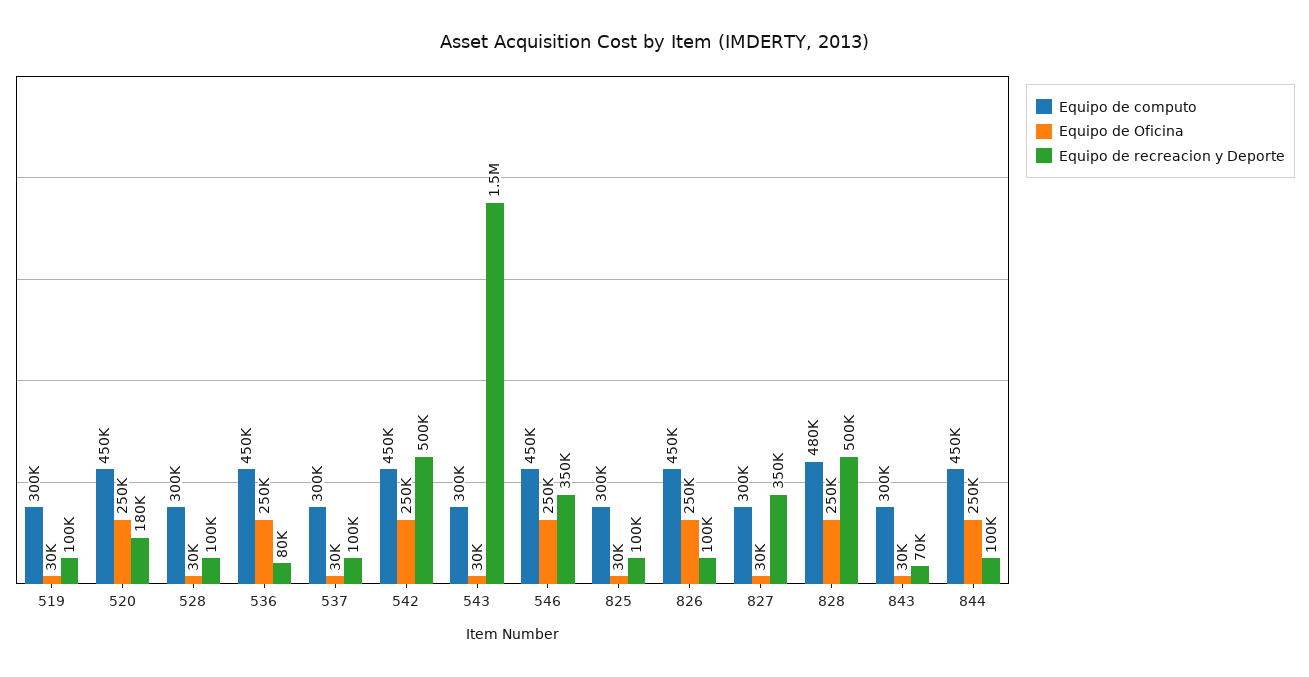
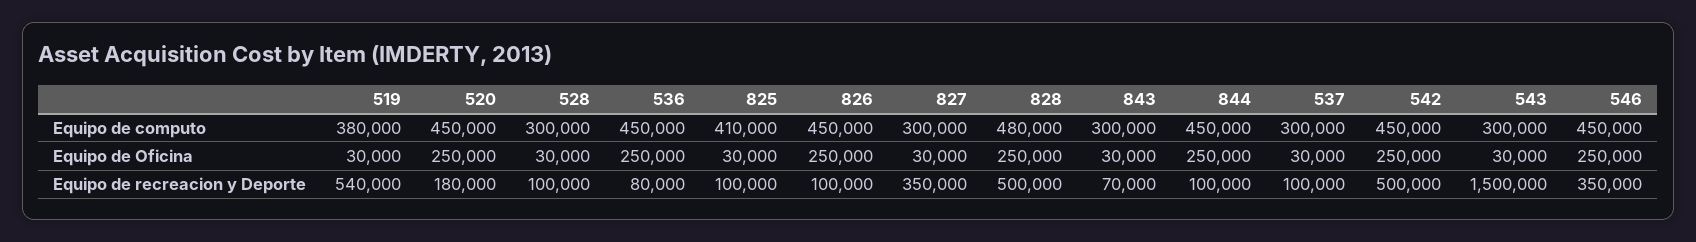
Equipo de computo, 519: 300000 -> 380000
Equipo de recreacion y Deporte, 519: 100000 -> 540000
Equipo de computo, 825: 300000 -> 410000

